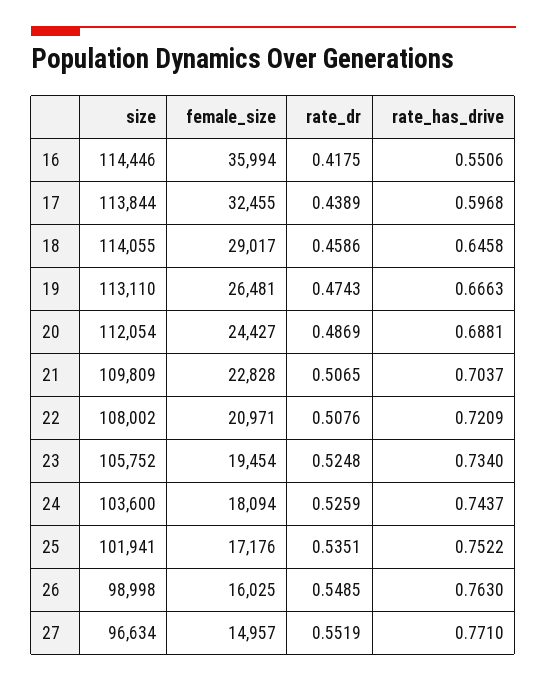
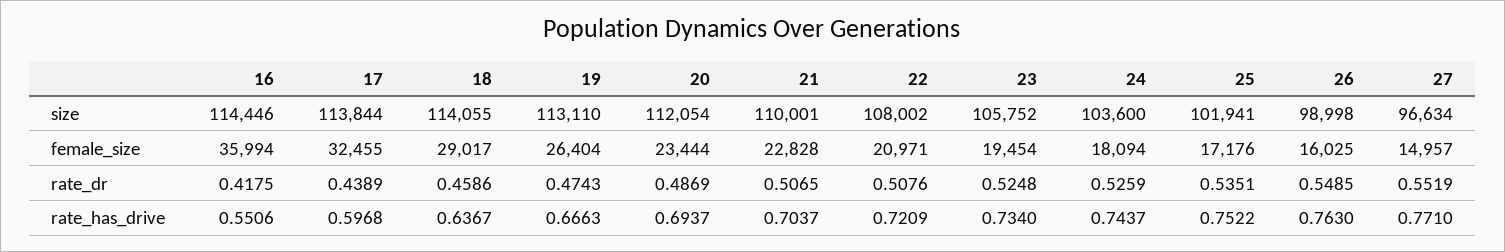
rate_has_drive, 18: 0.6458 -> 0.6367
female_size, 19: 26481 -> 26404
female_size, 20: 24427 -> 23444
rate_has_drive, 20: 0.6881 -> 0.6937
size, 21: 109809 -> 110001

